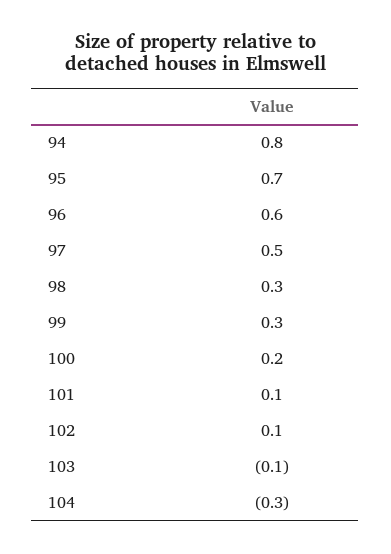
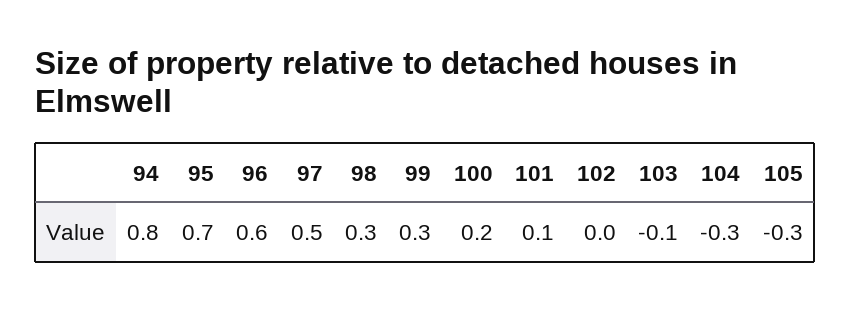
102: 0.1 -> 0
105: none -> -0.3

